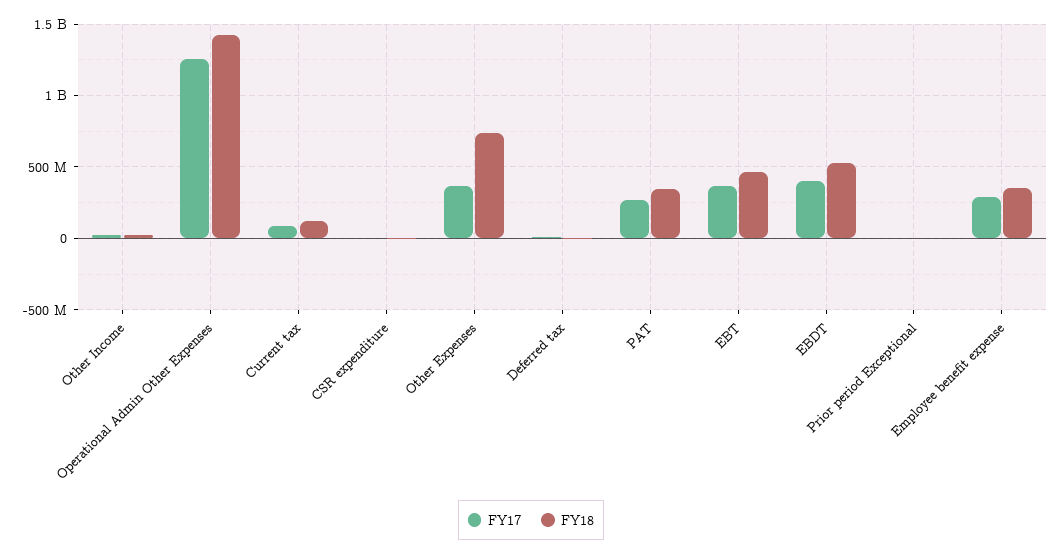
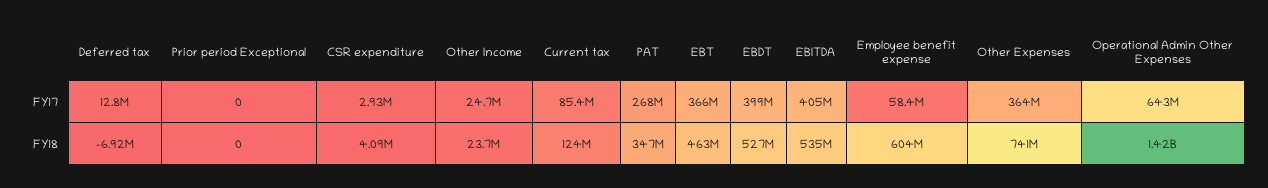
FY17, Operational Admin Other Expenses: 1250000000 -> 643000000
FY17, Employee benefit expense: 300000000 -> 58400000
FY18, Employee benefit expense: 350000000 -> 604000000
FY17, EBITDA: none -> 405000000
FY18, EBITDA: none -> 535000000

